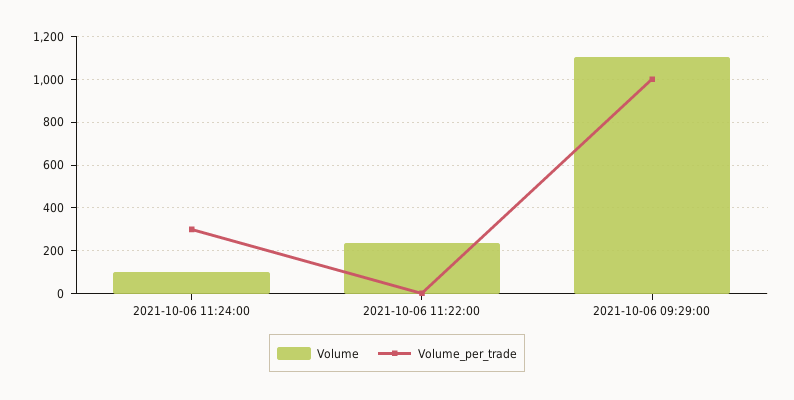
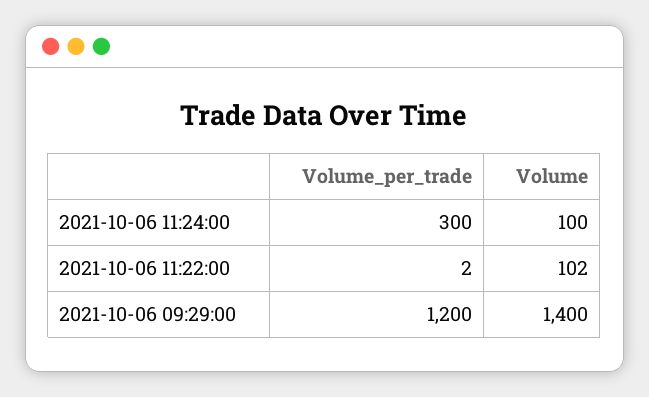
Volume, 2021-10-06 11:22:00: 250 -> 102
Volume, 2021-10-06 09:29:00: 1100 -> 1400
Volume_per_trade, 2021-10-06 09:29:00: 1000 -> 1200

